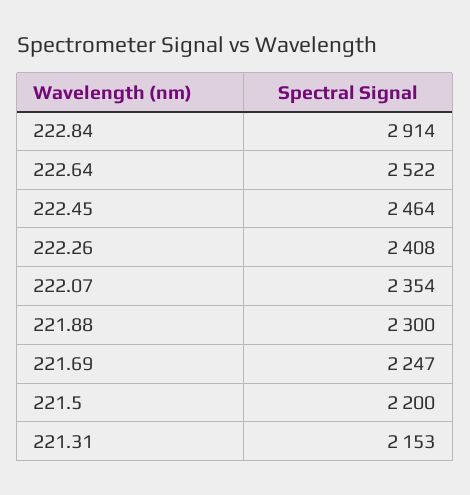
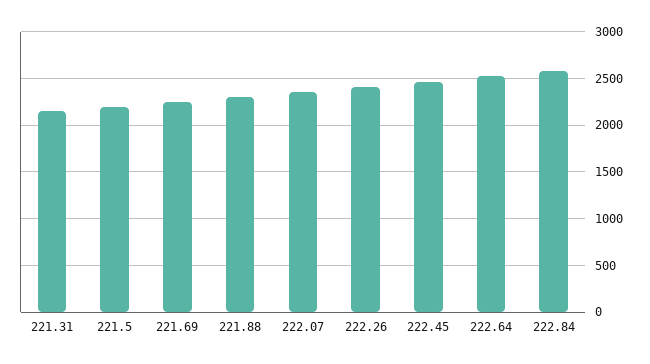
222.84: 2914 -> 2600

